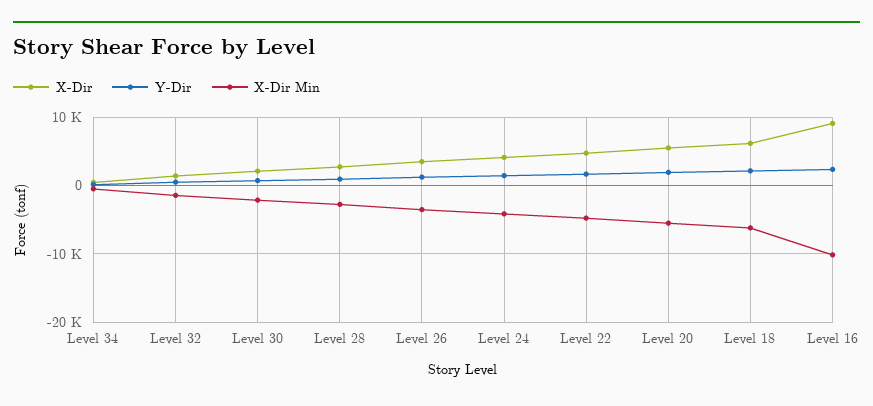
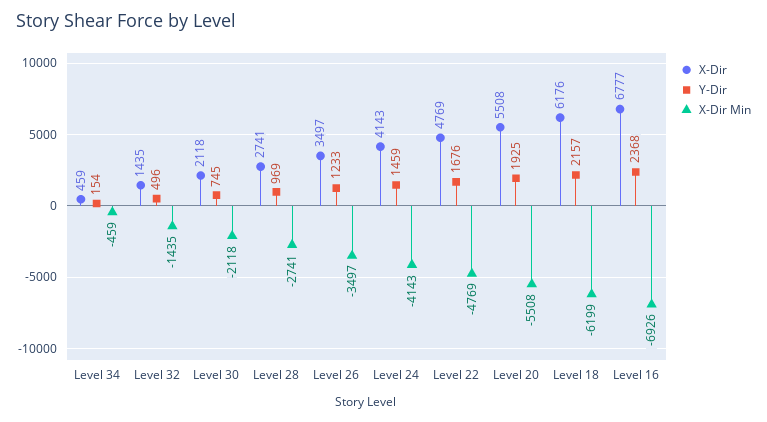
X-Dir, Level 16: 9000 -> 6777
X-Dir Min, Level 16: -10000 -> -6926

